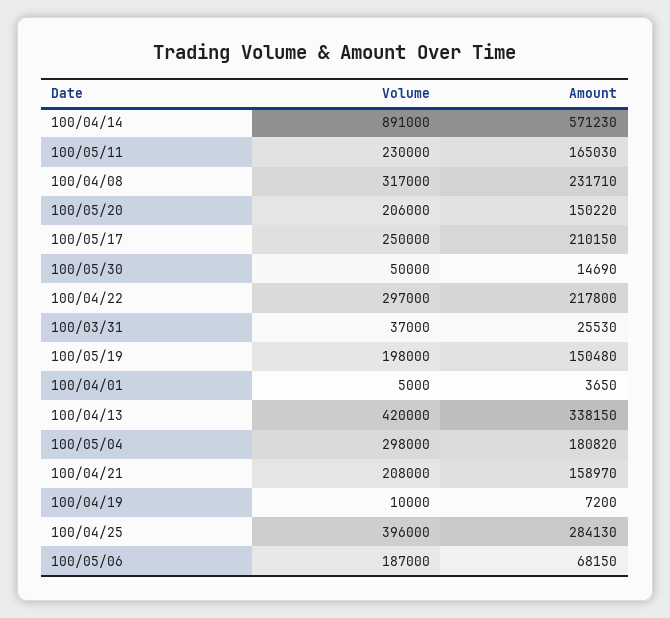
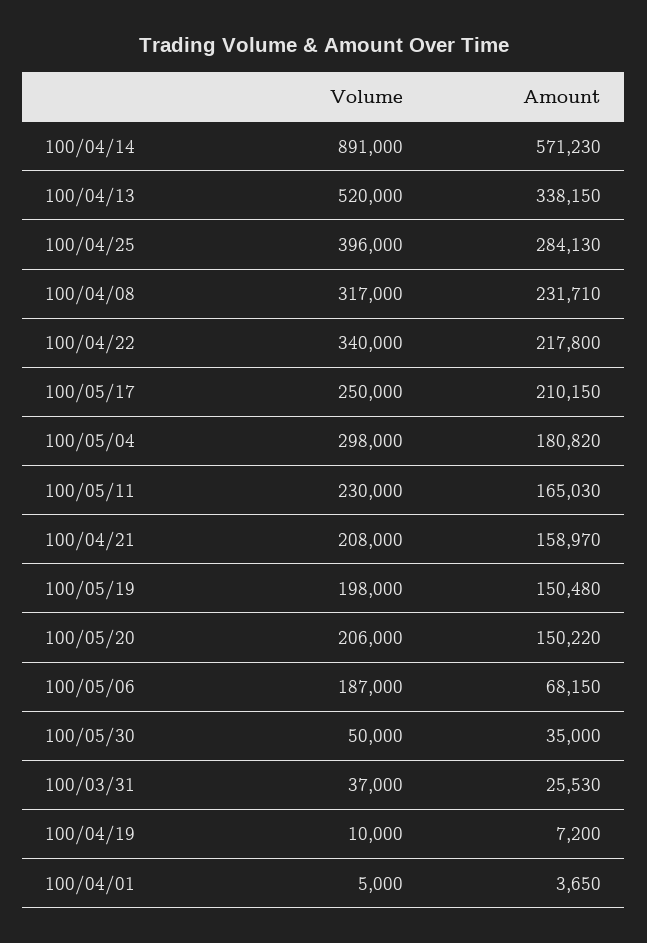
Amount, 100/05/30: 14690 -> 35000
Volume, 100/04/22: 297000 -> 340000
Volume, 100/04/13: 420000 -> 520000

